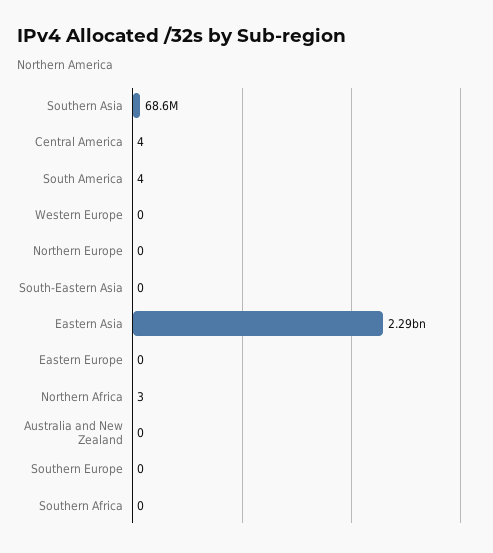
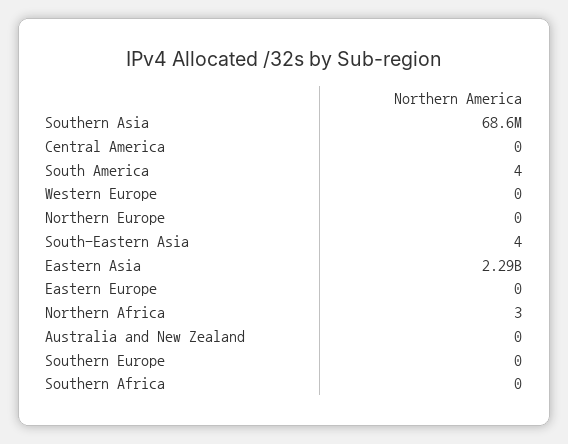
Central America: 4 -> 0
South-Eastern Asia: 0 -> 4

